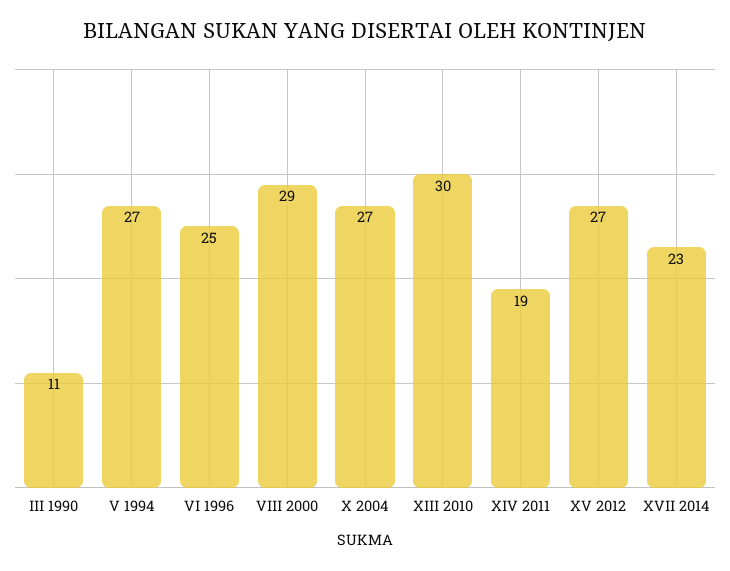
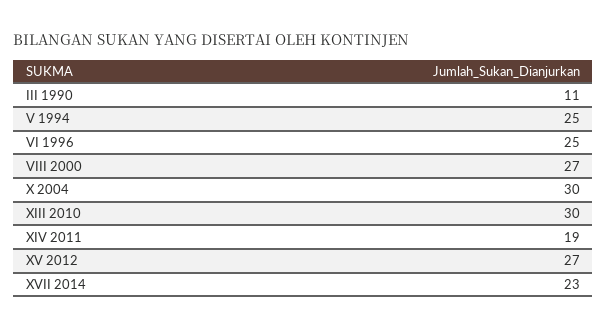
V 1994: 27 -> 25
VIII 2000: 29 -> 27
X 2004: 27 -> 30

